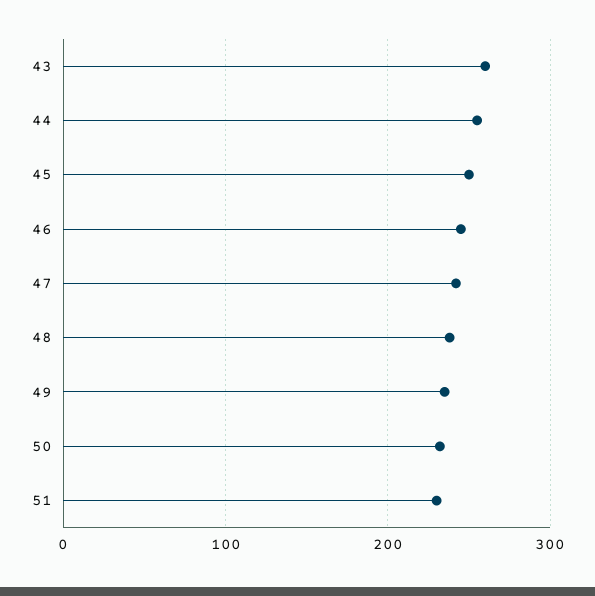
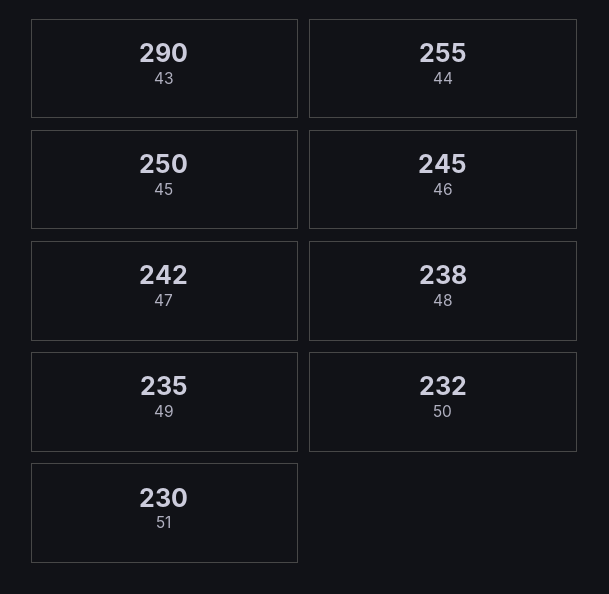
43: 260 -> 290

